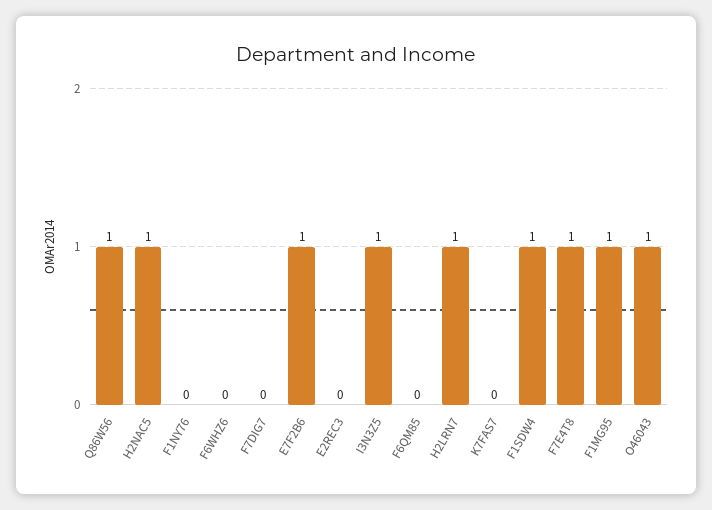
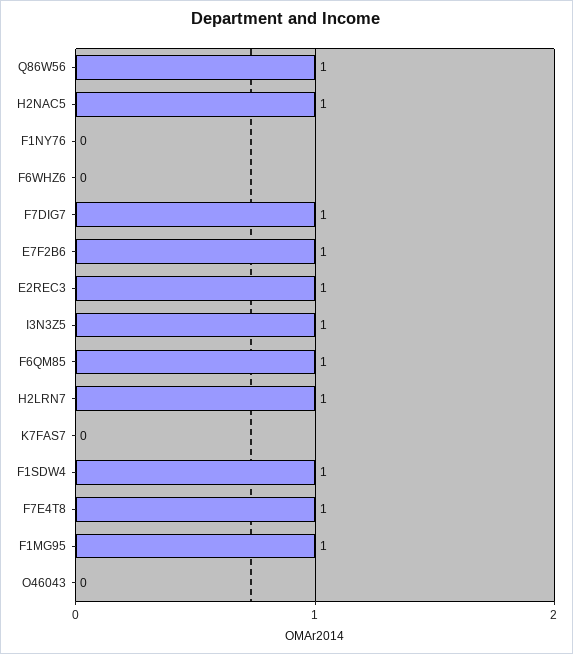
F7DIG7: 0 -> 1
E2REC3: 0 -> 1
F6QM85: 0 -> 1
O46043: 1 -> 0

